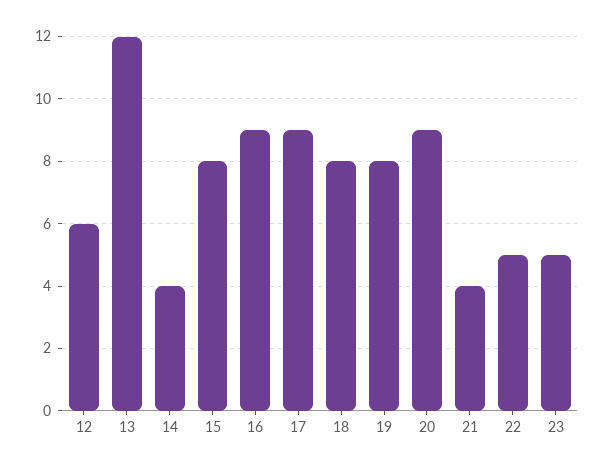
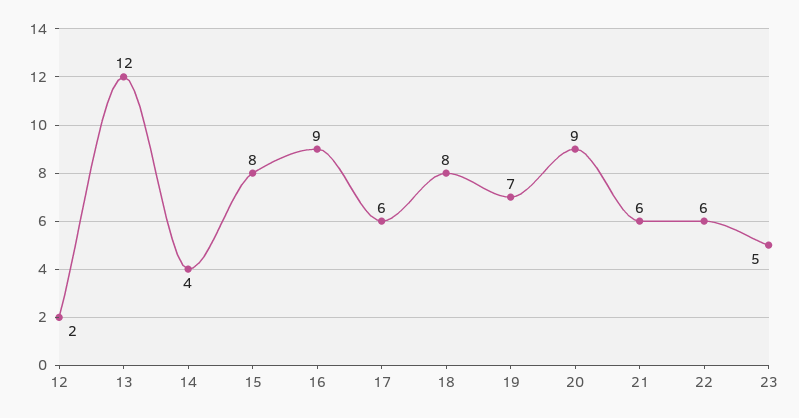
12: 6 -> 2
17: 9 -> 6
19: 8 -> 7
21: 4 -> 6
22: 5 -> 6

